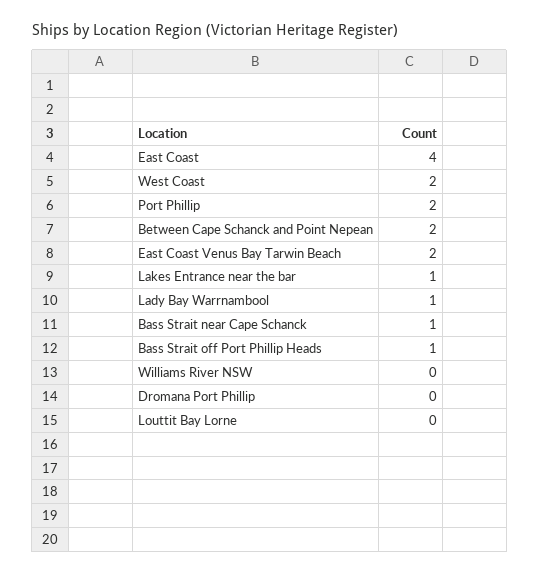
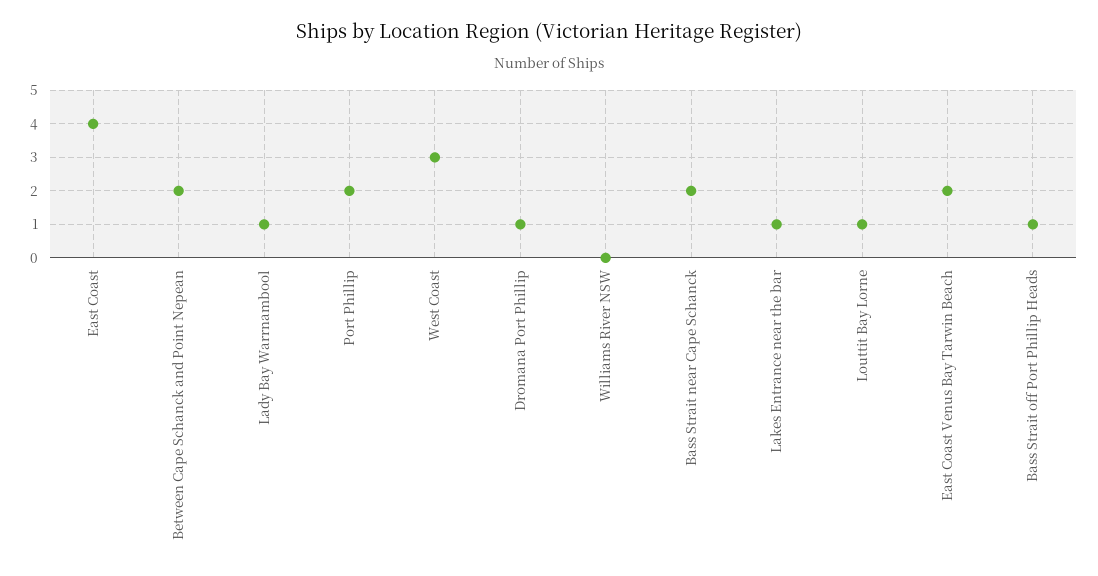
West Coast: 2 -> 3
Bass Strait near Cape Schanck: 1 -> 2
Dromana Port Phillip: 0 -> 1
Louttit Bay Lorne: 0 -> 1

